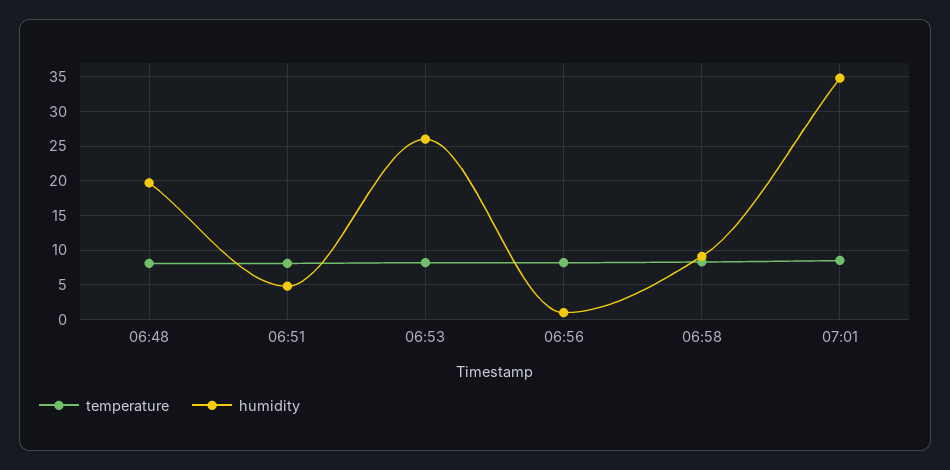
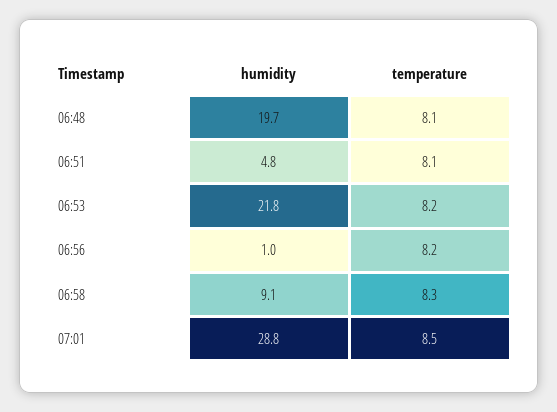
humidity, 06:53: 26 -> 21.8
humidity, 07:01: 35 -> 28.8

